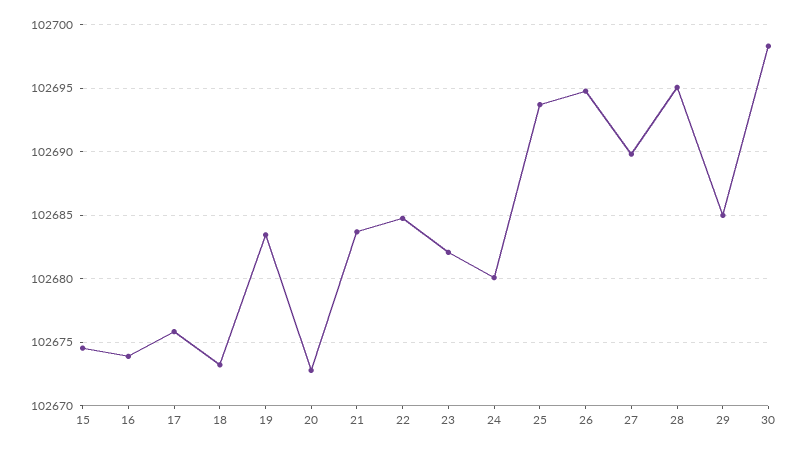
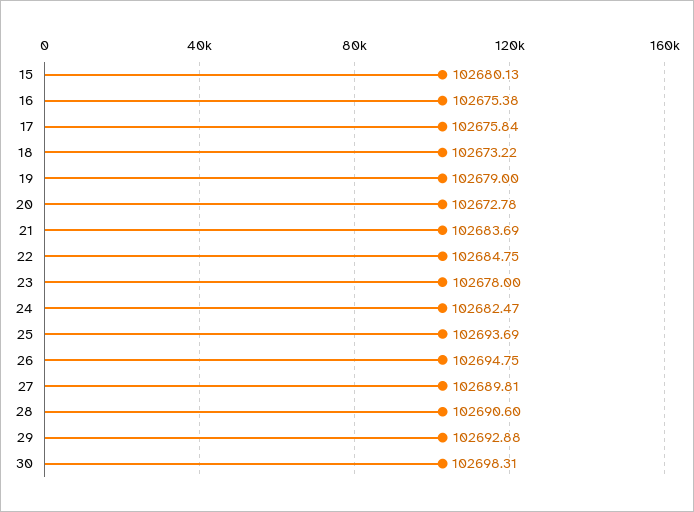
15: 102674.5 -> 102680.13
16: 102674 -> 102675.38
19: 102683.5 -> 102679
23: 102682 -> 102678
24: 102680 -> 102682.47
28: 102695 -> 102690.6
29: 102685 -> 102692.88

